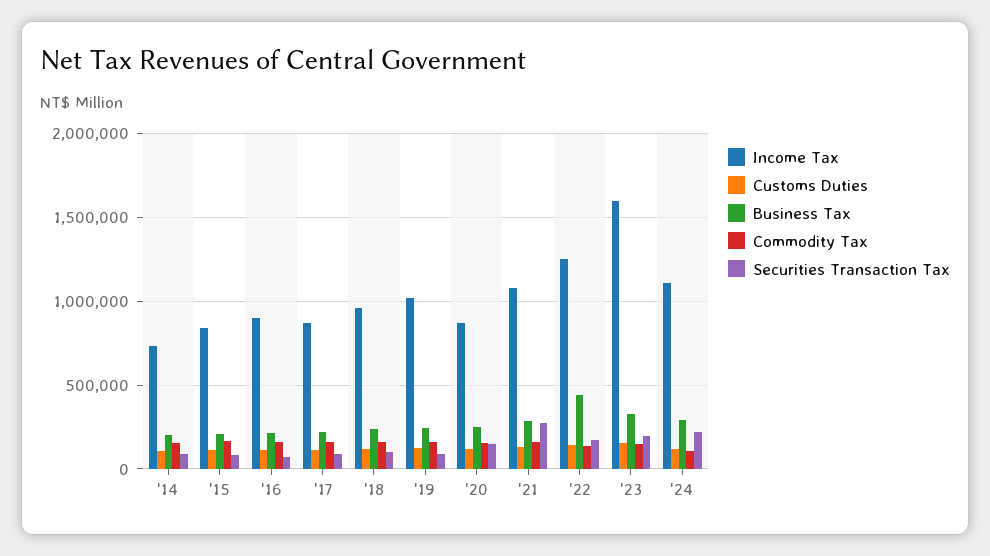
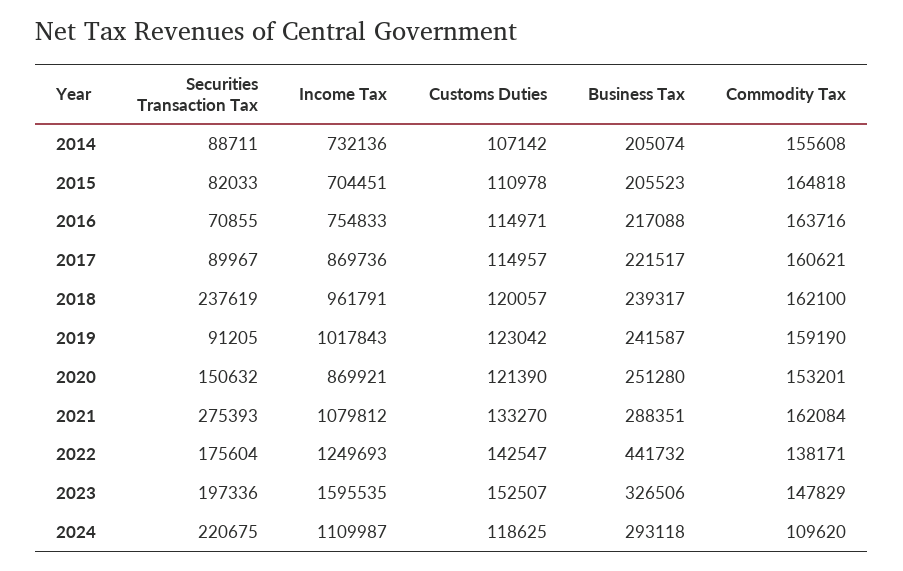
Income Tax, '15: 850000 -> 704451
Income Tax, '16: 900000 -> 754833
Securities Transaction Tax, '18: 100000 -> 237619

